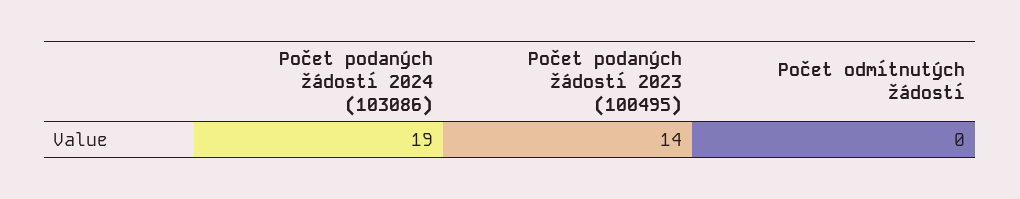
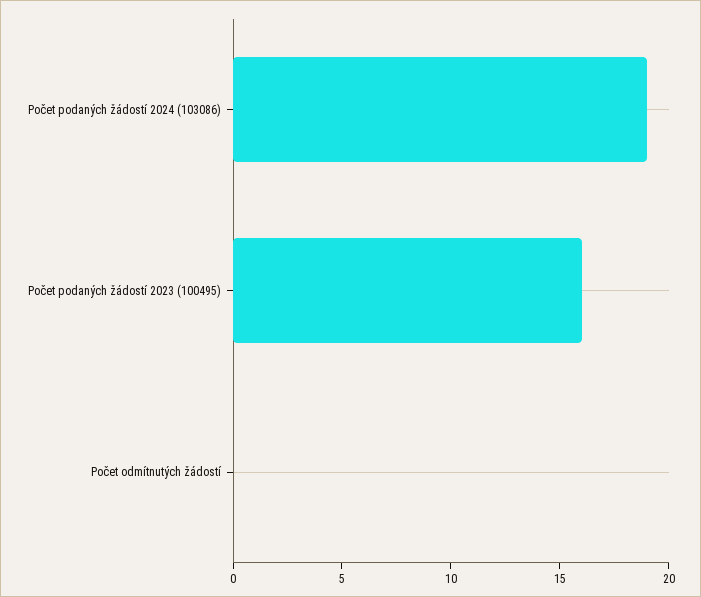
Počet podaných žádostí 2023 (100495): 14 -> 16

